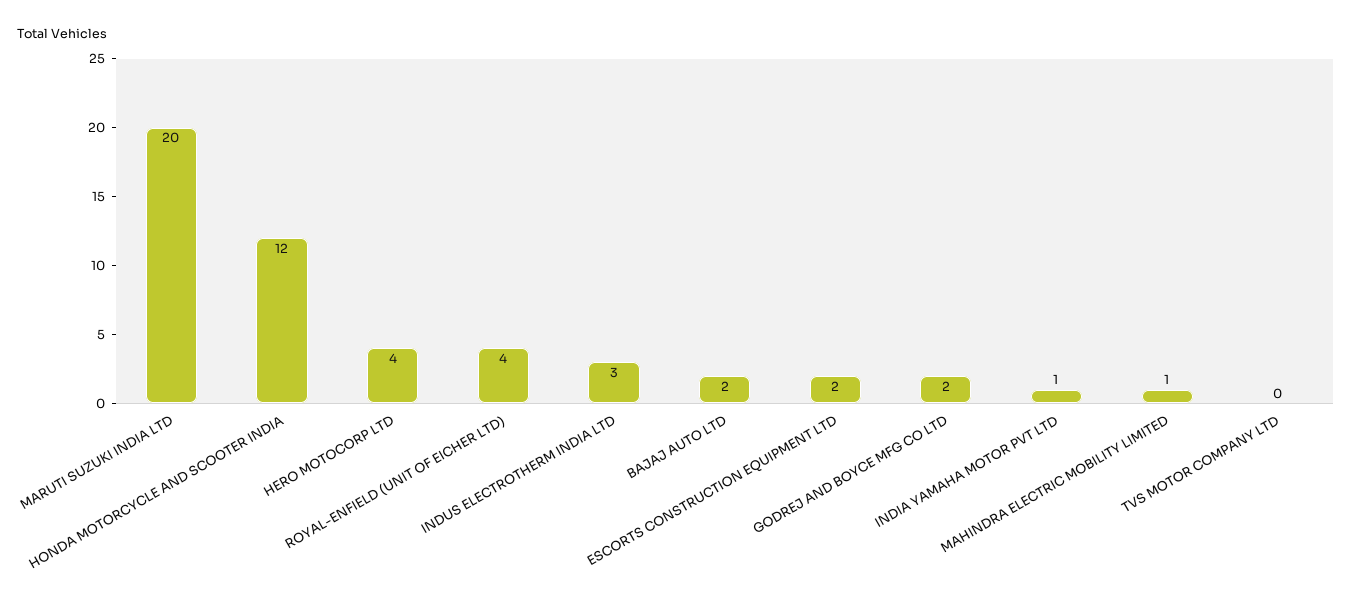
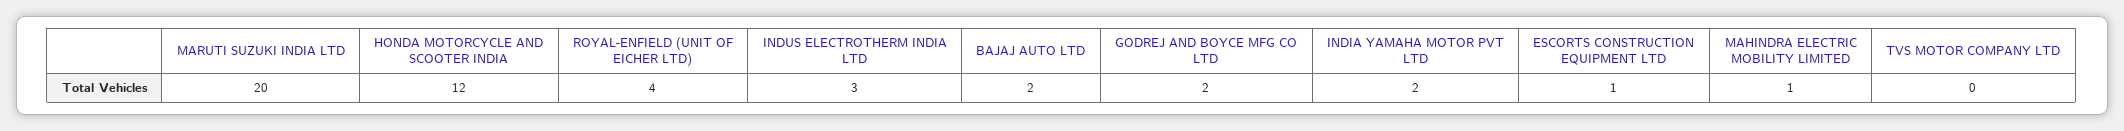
HERO MOTOCORP LTD: 4 -> none
ESCORTS CONSTRUCTION EQUIPMENT LTD: 2 -> 1
INDIA YAMAHA MOTOR PVT LTD: 1 -> 2

